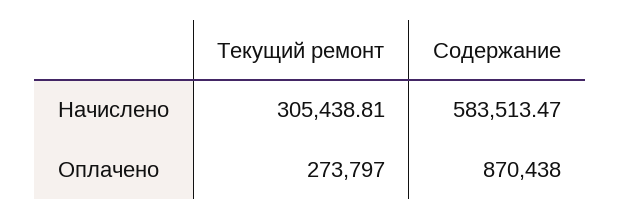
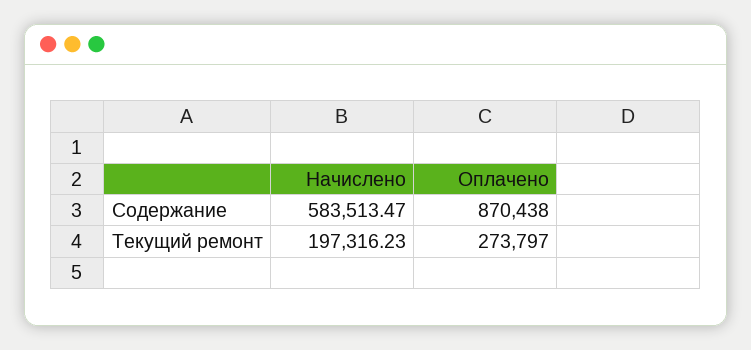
Текущий ремонт, Начислено: 305438.81 -> 197316.23

